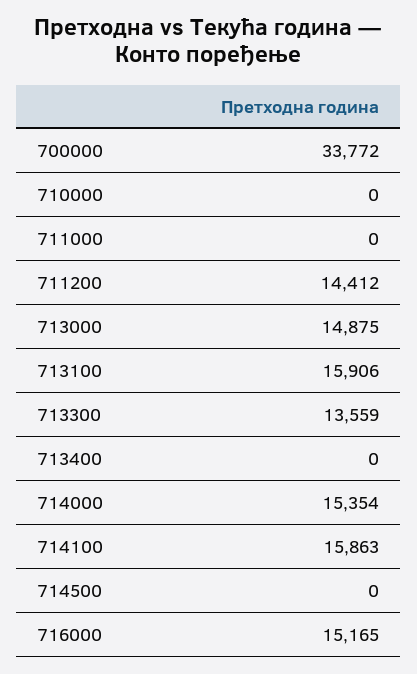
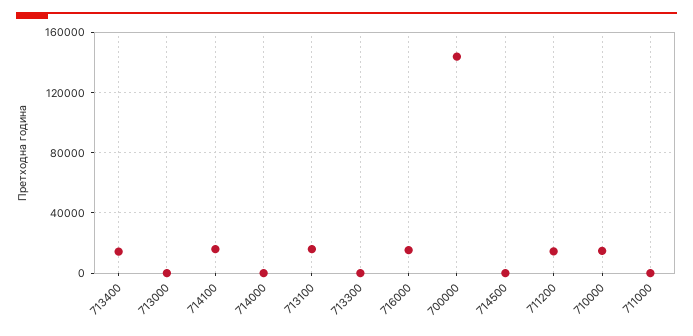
700000: 33772 -> 145000
710000: 0 -> 15000
713000: 14875 -> 0
713300: 13559 -> 0
713400: 0 -> 15000
714000: 15354 -> 0

